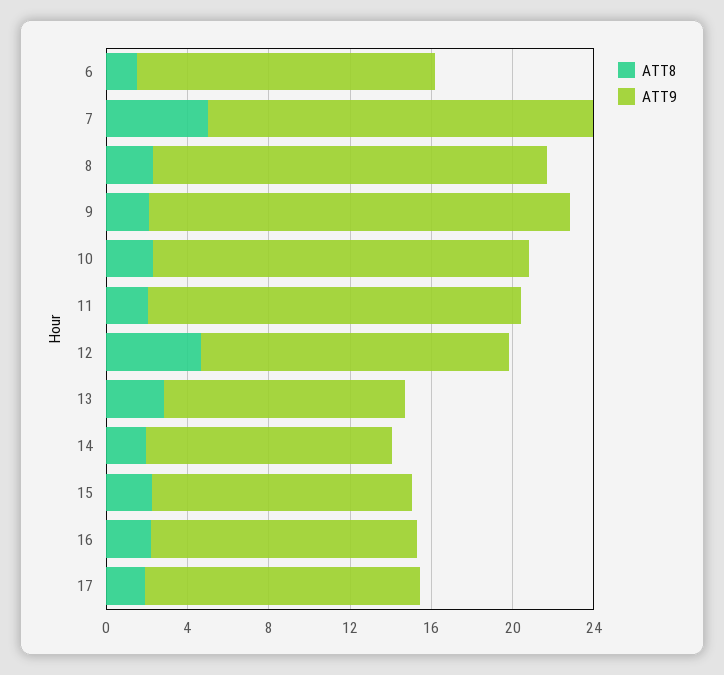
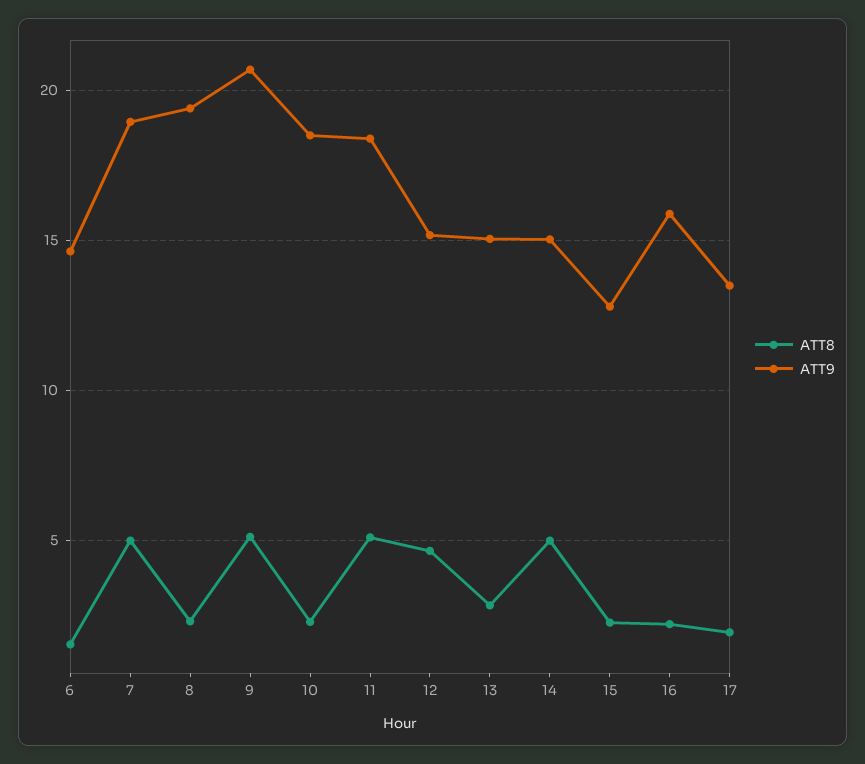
ATT8, 9: 2 -> 5
ATT8, 11: 2 -> 5
ATT9, 13: 12 -> 15
ATT8, 14: 2 -> 5
ATT9, 14: 12 -> 15
ATT9, 16: 13 -> 16

